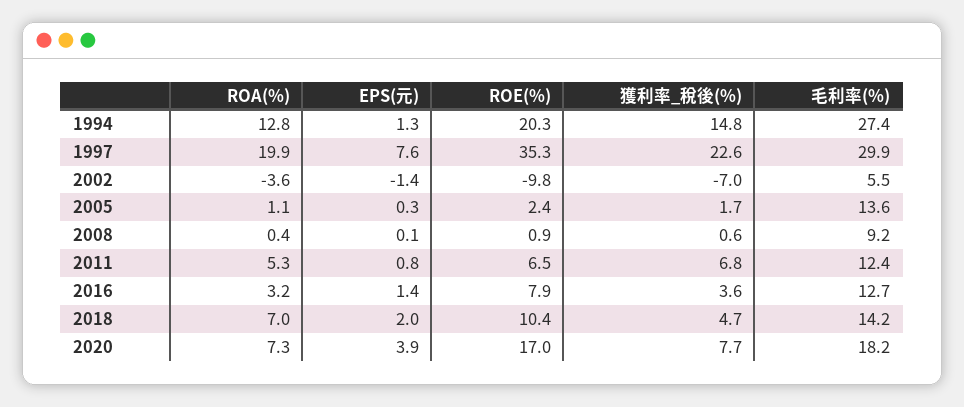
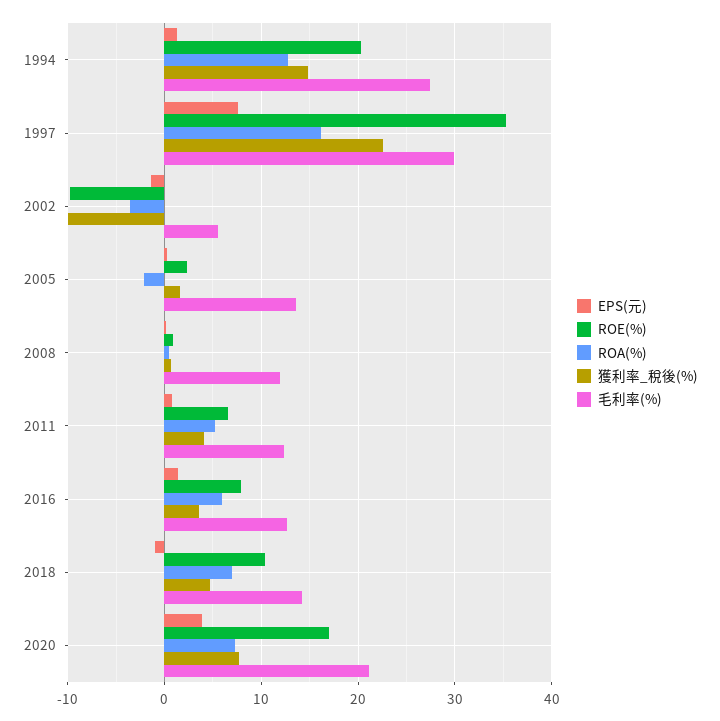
ROA(%), 1997: 19.9 -> 16
獲利率_稅後(%), 2002: -7 -> -10
ROA(%), 2005: 1.1 -> -2
毛利率(%), 2008: 9.2 -> 12
獲利率_稅後(%), 2011: 6.8 -> 4
ROA(%), 2016: 3.2 -> 6
EPS(元), 2018: 2 -> -1
毛利率(%), 2020: 18.2 -> 21

